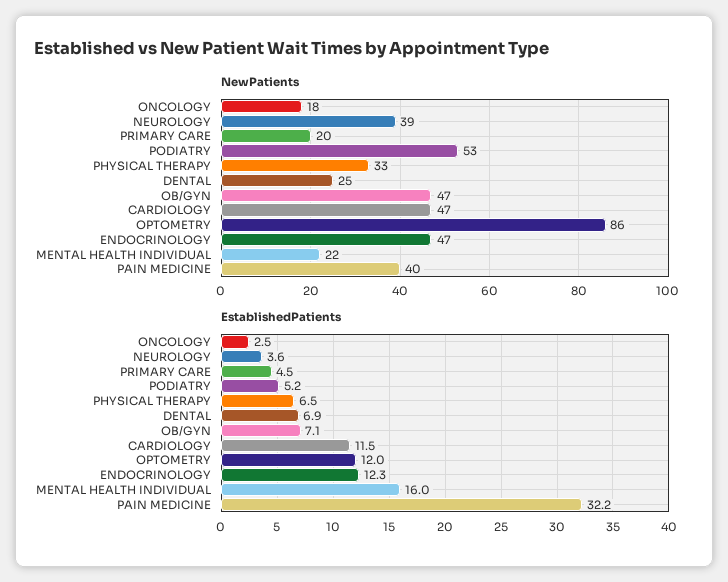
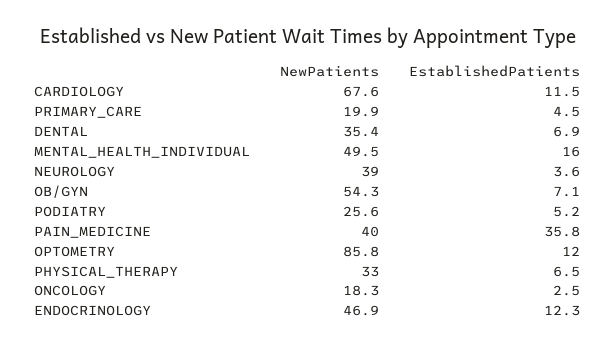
NewPatients, PODIATRY: 53 -> 25.6
NewPatients, DENTAL: 25 -> 35.4
NewPatients, OB/GYN: 47 -> 54.3
NewPatients, CARDIOLOGY: 47 -> 67.6
NewPatients, MENTAL HEALTH INDIVIDUAL: 22 -> 49.5
EstablishedPatients, PAIN MEDICINE: 32.2 -> 35.8

